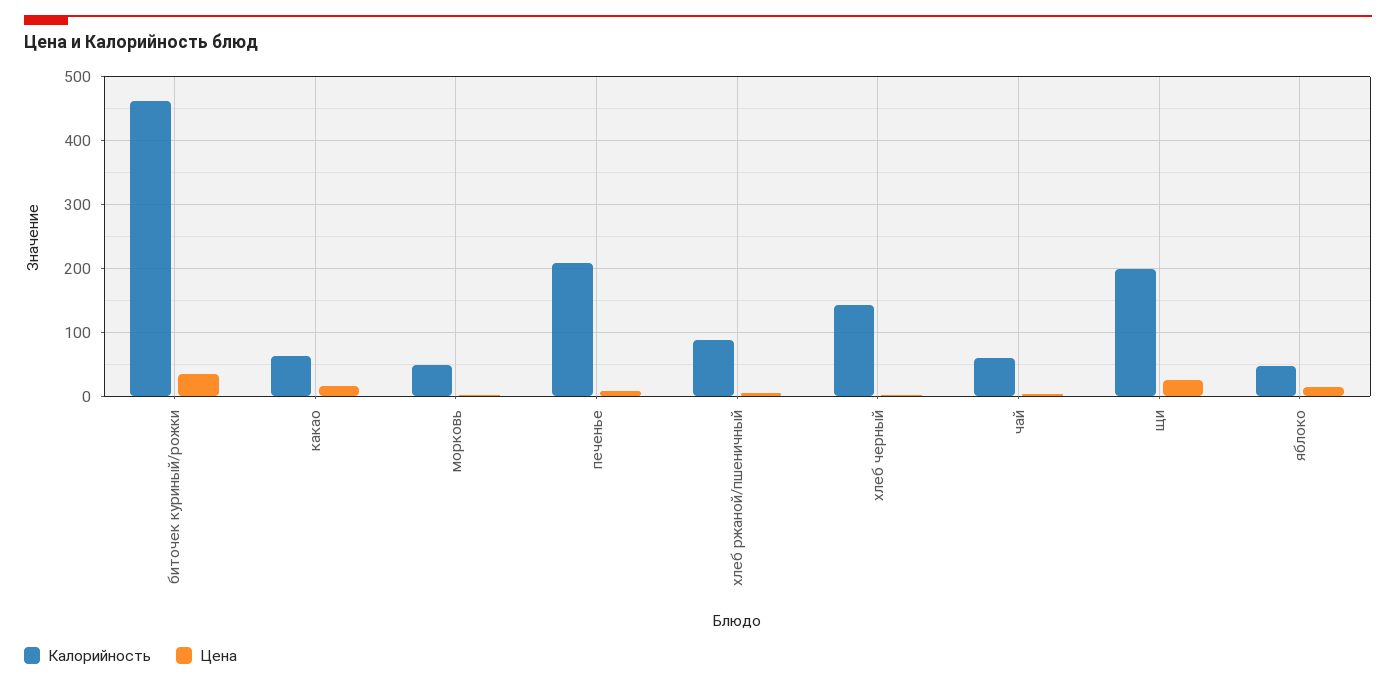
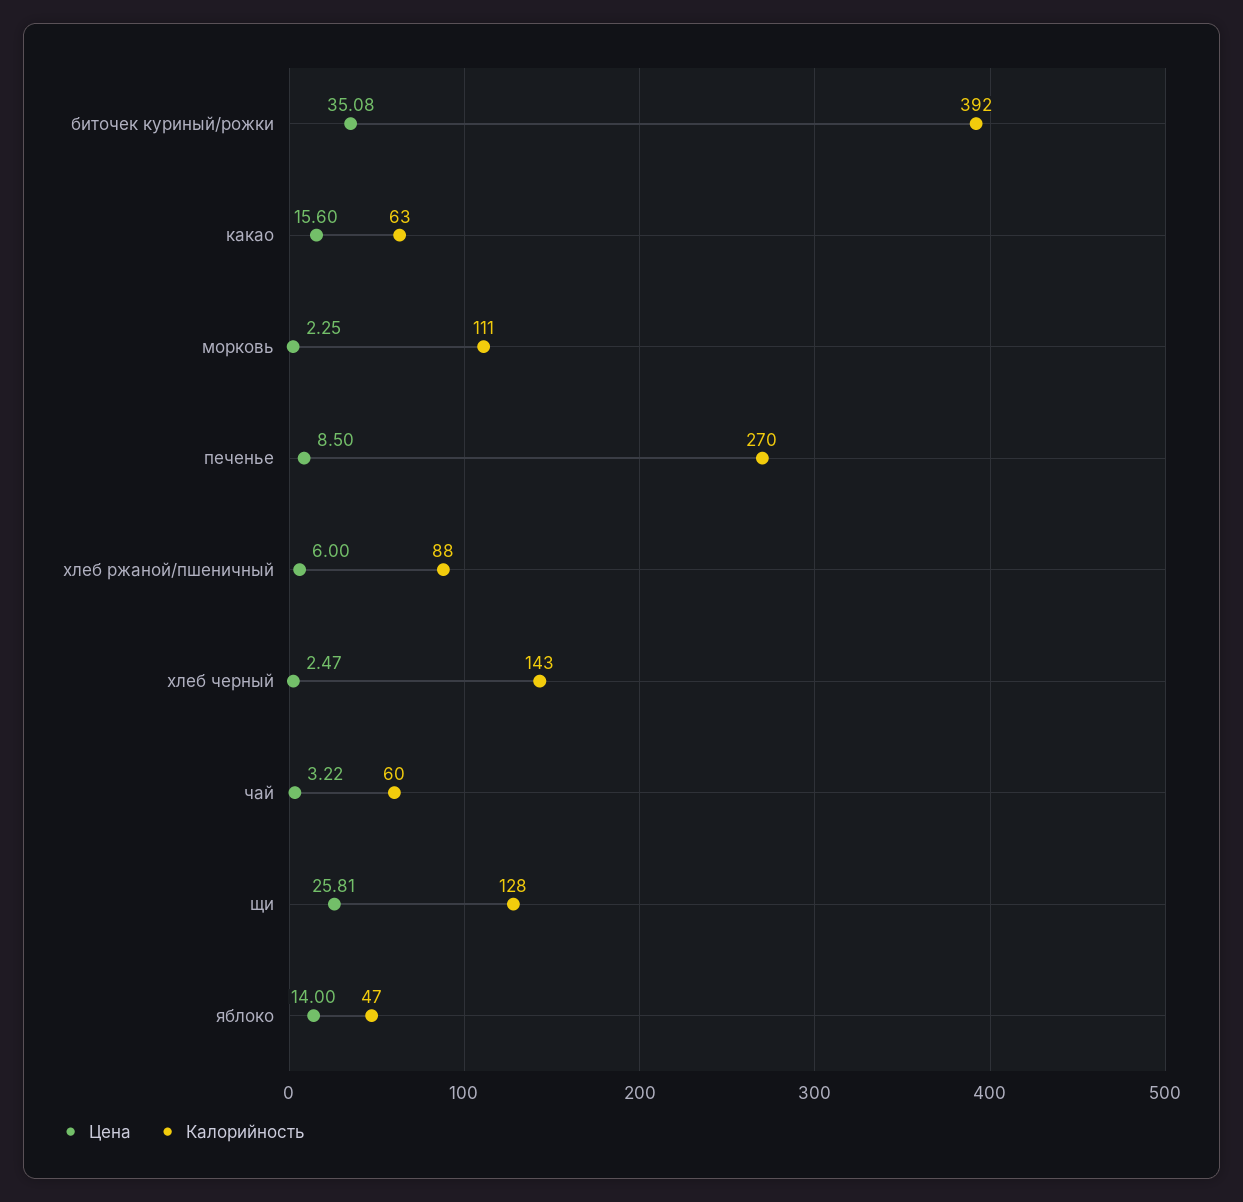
Калорийность, биточек куриный/рожки: 460 -> 392
Калорийность, морковь: 50 -> 111
Калорийность, печенье: 210 -> 270
Калорийность, щи: 200 -> 128

